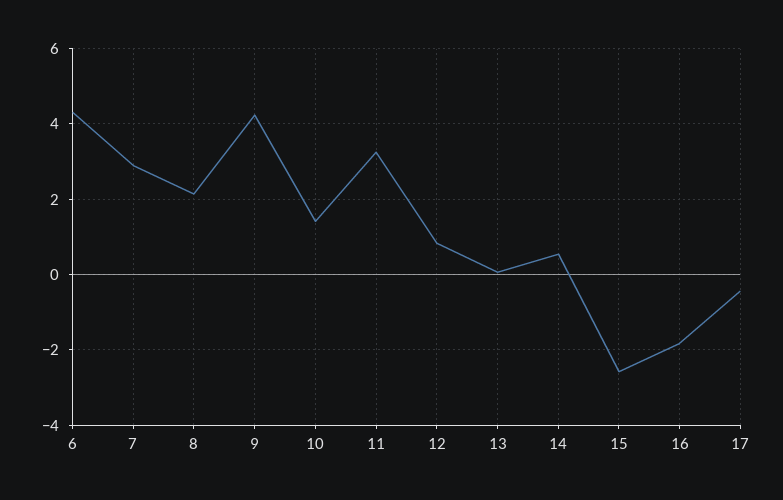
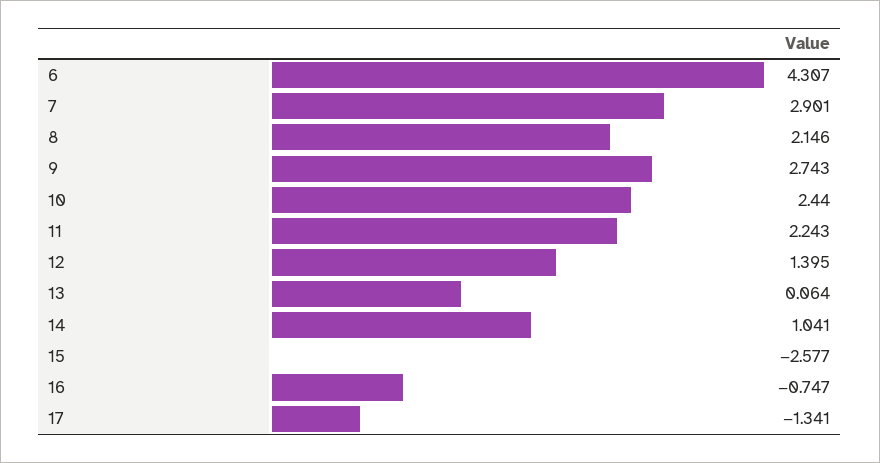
9: 4.2 -> 2.743
10: 1.4 -> 2.44
11: 3.2 -> 2.243
12: 0.8 -> 1.395
14: 0.6 -> 1.041
16: -1.8 -> -0.747
17: -0.4 -> -1.341

